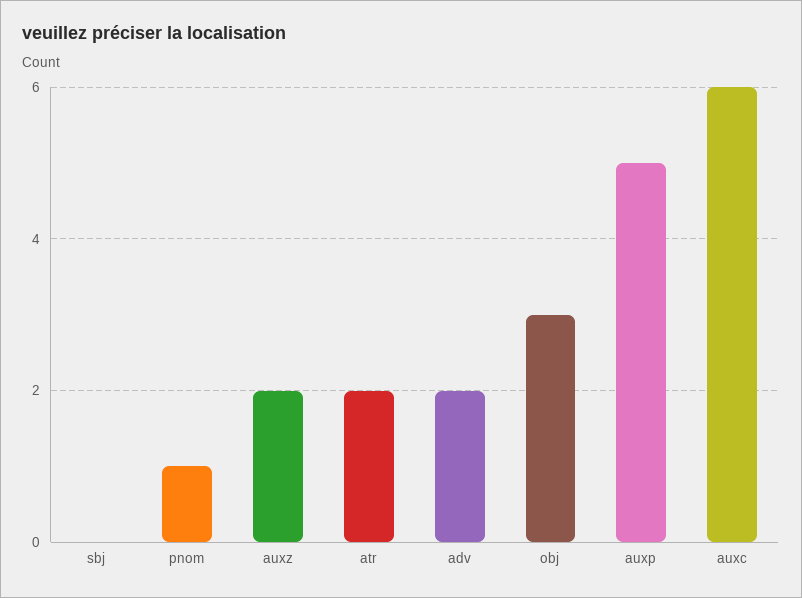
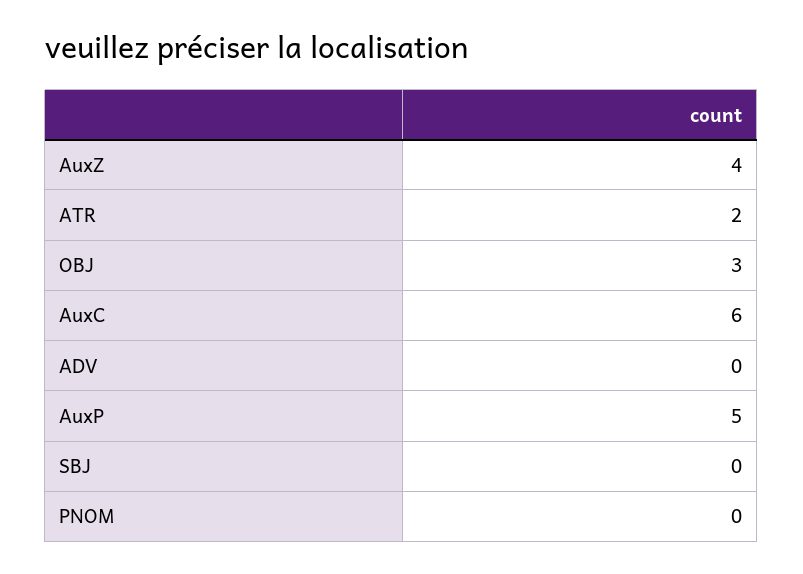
pnom: 1 -> 0
auxz: 2 -> 4
adv: 2 -> 0

